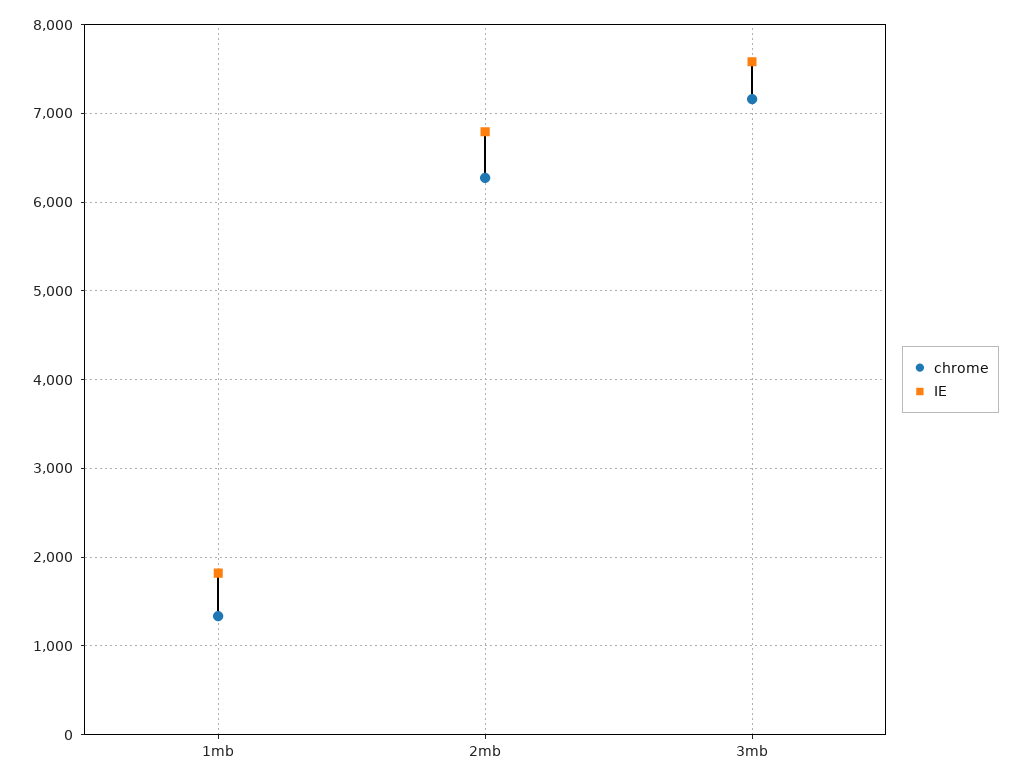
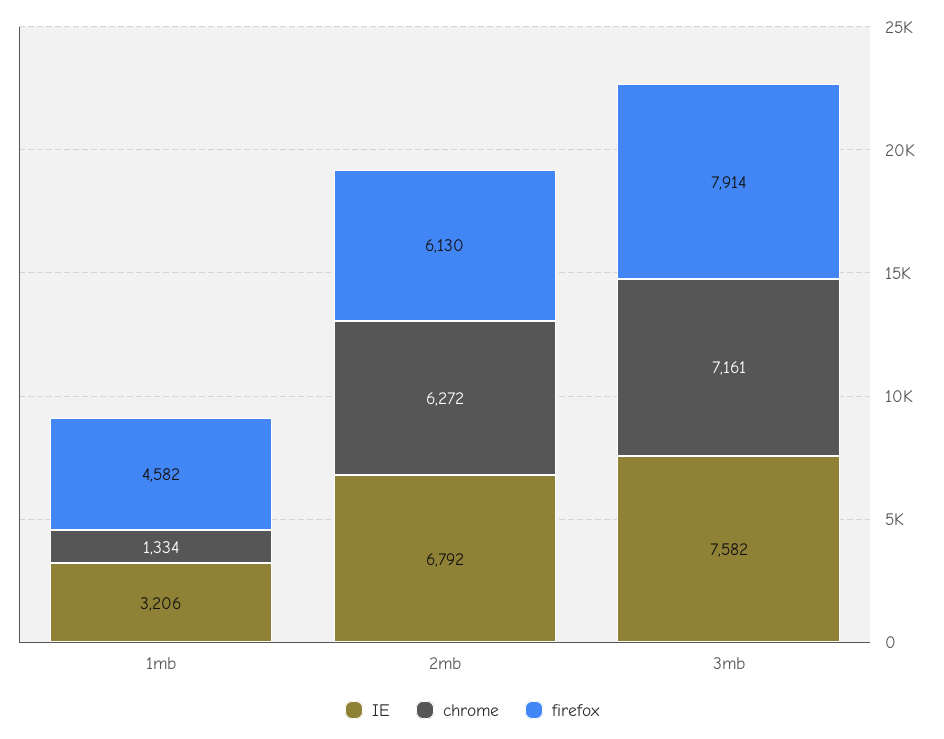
IE, 1mb: 1800 -> 3206
firefox, 1mb: none -> 4582
firefox, 2mb: none -> 6130
firefox, 3mb: none -> 7914

